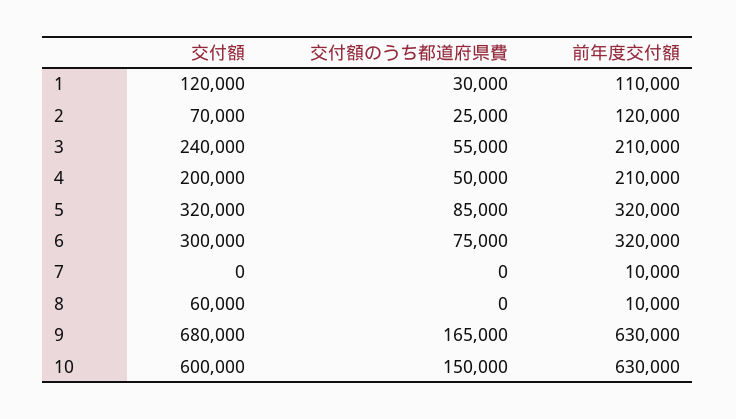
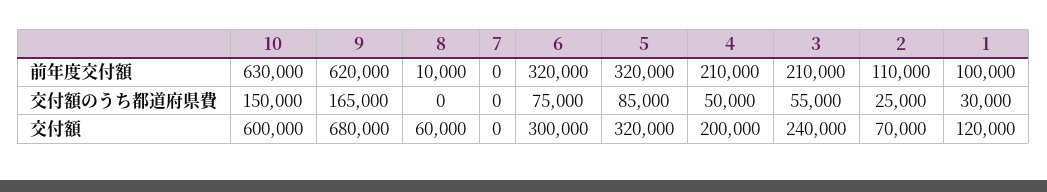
前年度交付額, 1: 110000 -> 100000
前年度交付額, 2: 120000 -> 110000
前年度交付額, 7: 10000 -> 0
前年度交付額, 9: 630000 -> 620000

